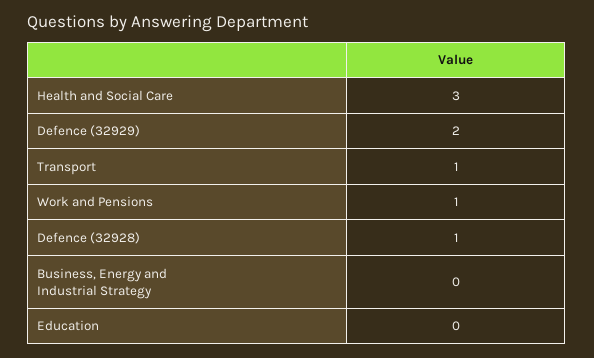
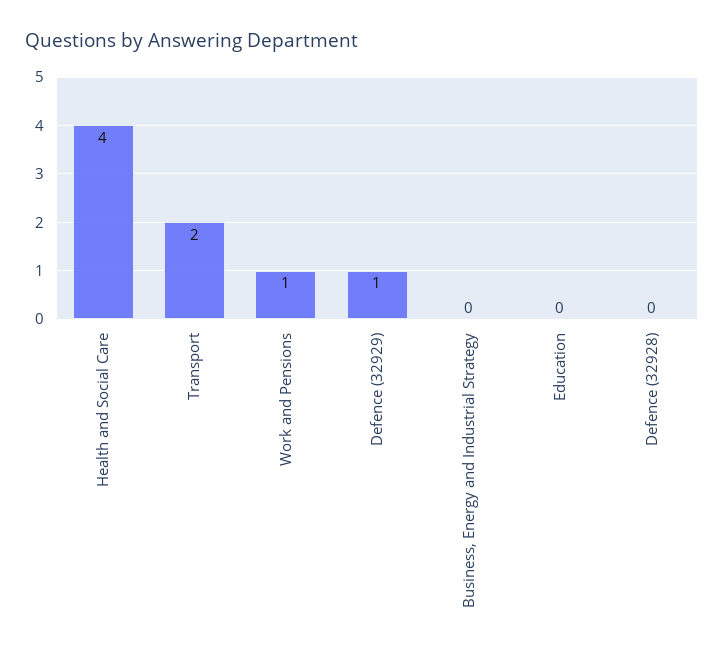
Health and Social Care: 3 -> 4
Defence (32929): 2 -> 1
Transport: 1 -> 2
Defence (32928): 1 -> 0

